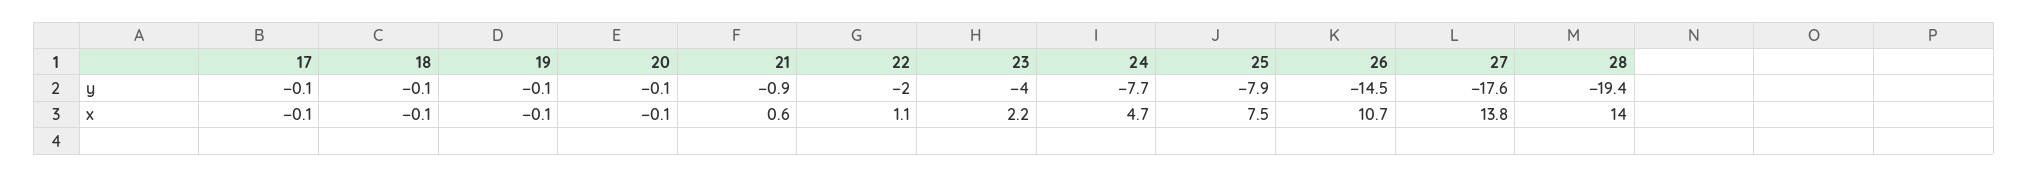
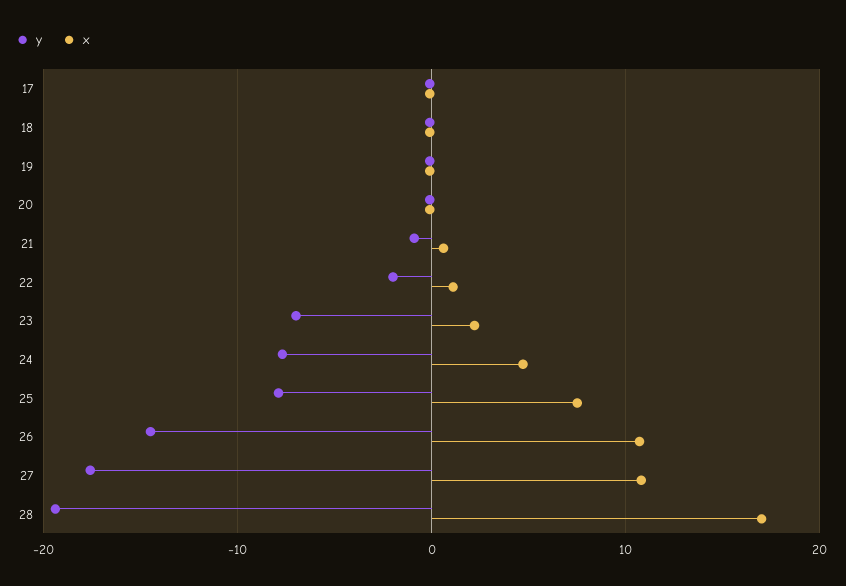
y, 23: -4 -> -7
x, 27: 13.8 -> 11
x, 28: 14 -> 17

